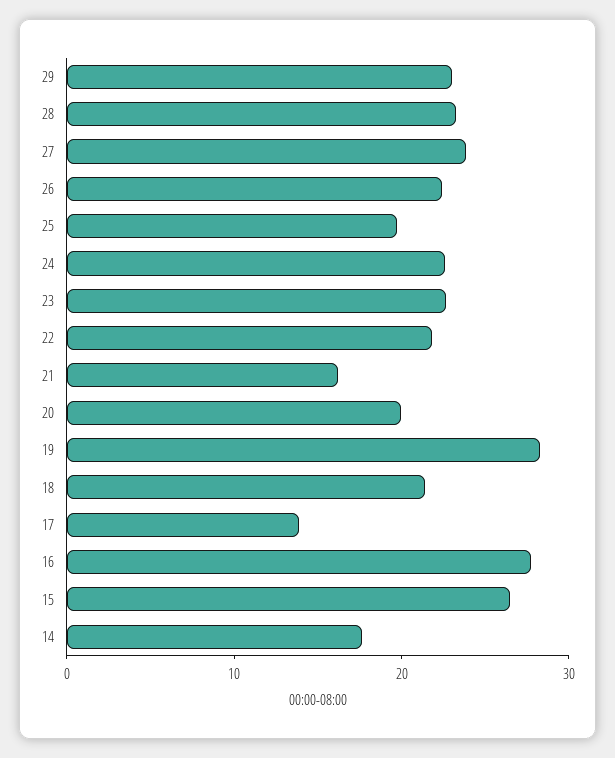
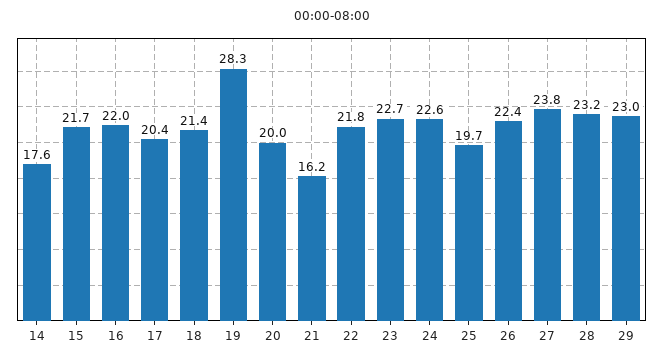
17: 14 -> 20.4
16: 28 -> 22
15: 26 -> 21.7

